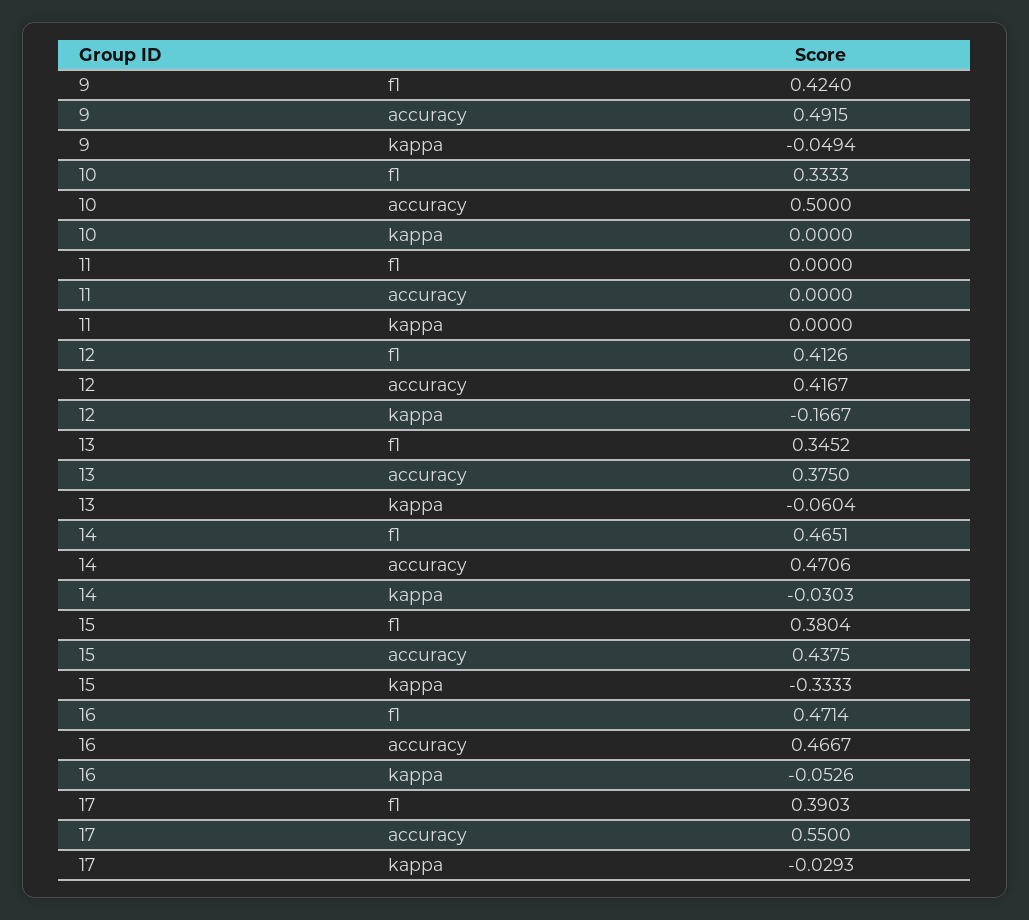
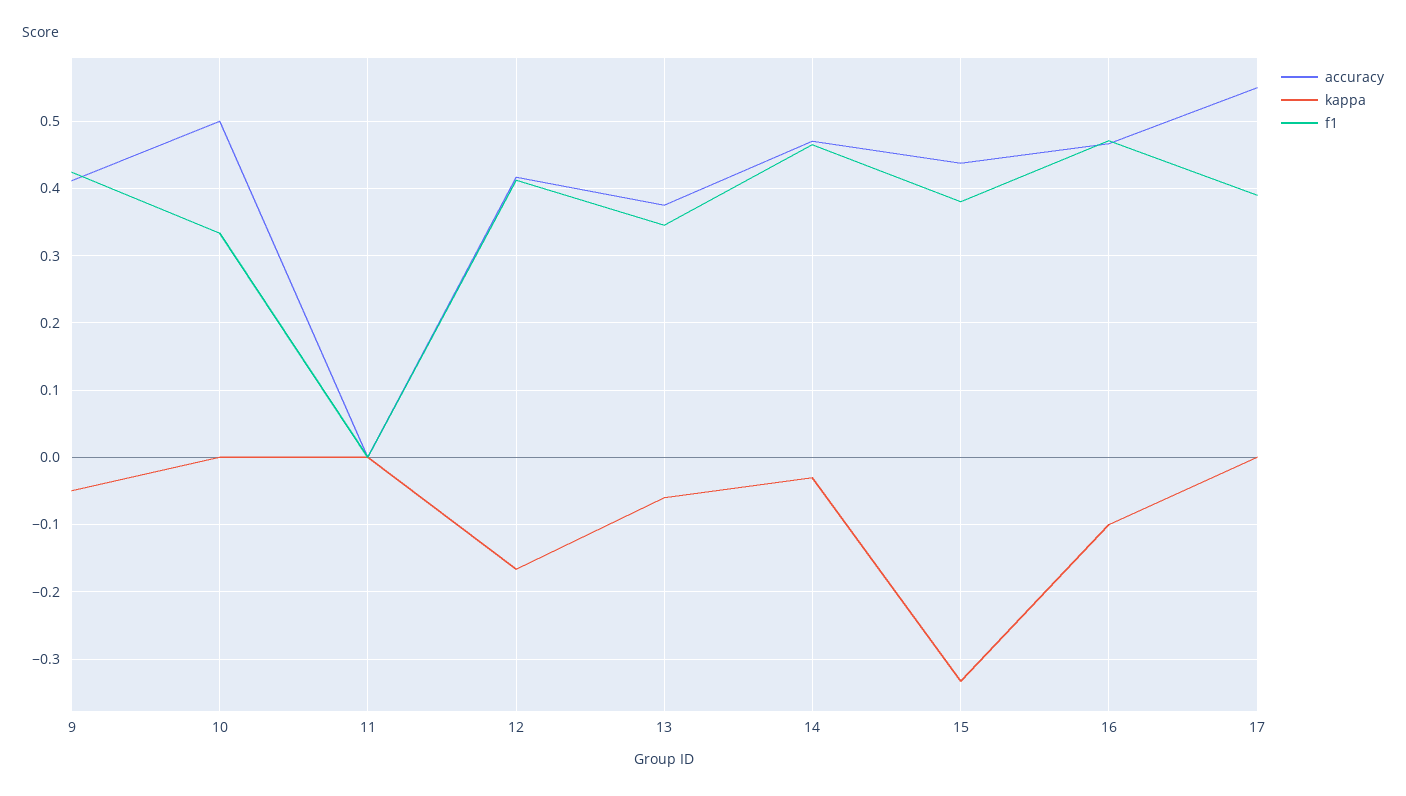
accuracy, 9: 0.4915 -> 0.41
kappa, 16: -0.0526 -> -0.1
kappa, 17: -0.0293 -> 0

